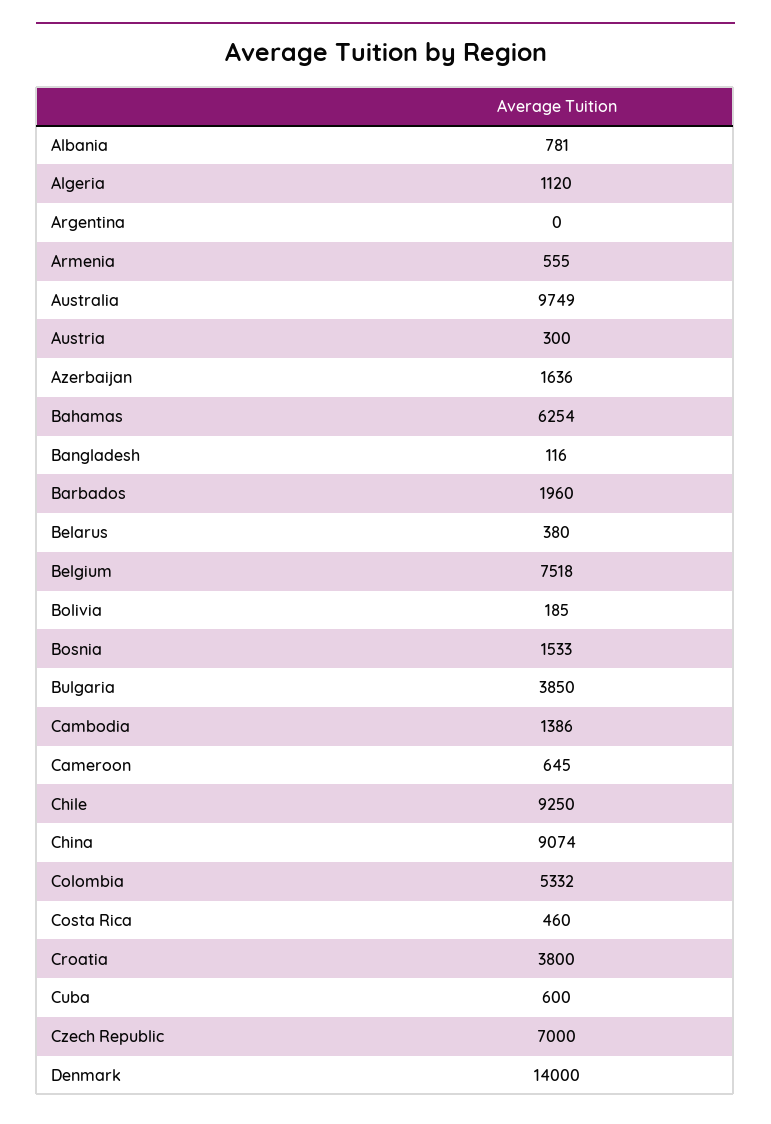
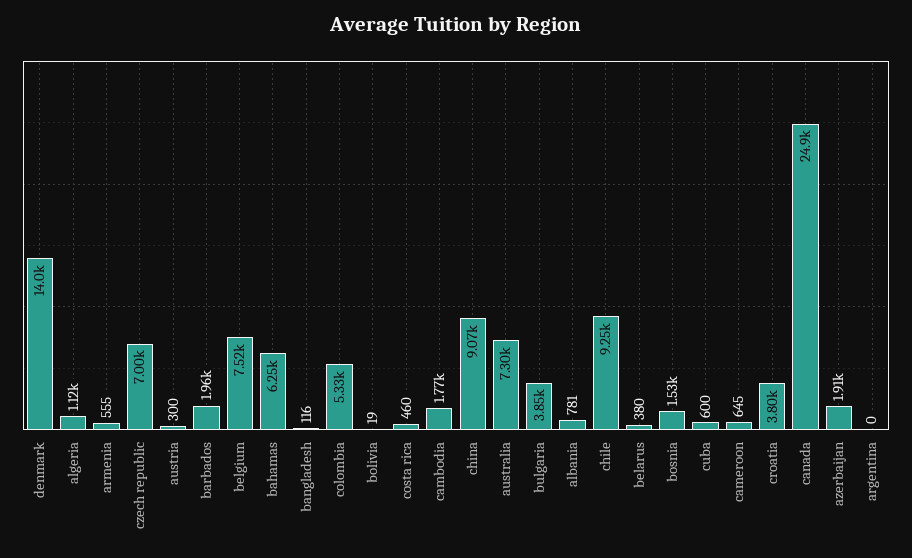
Australia: 9749 -> 7300
Azerbaijan: 1636 -> 1910
Bolivia: 185 -> 19
Cambodia: 1386 -> 1770
canada: none -> 24900

